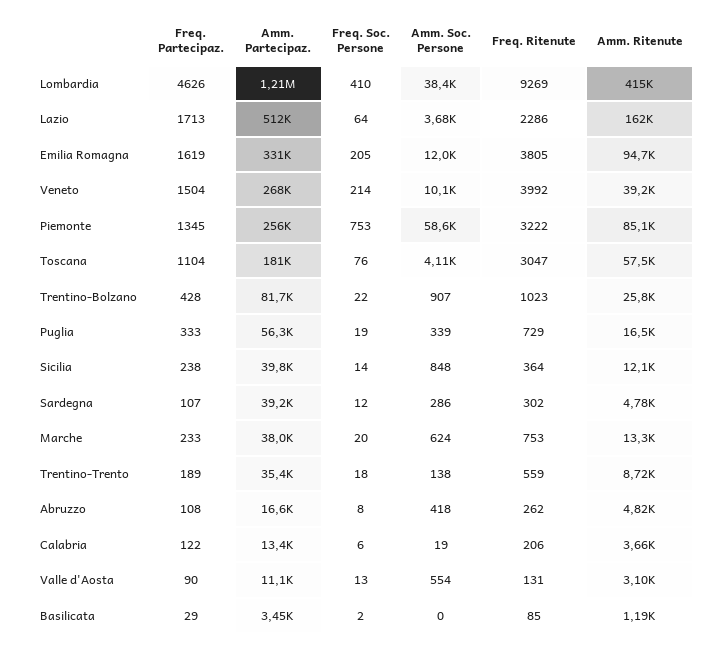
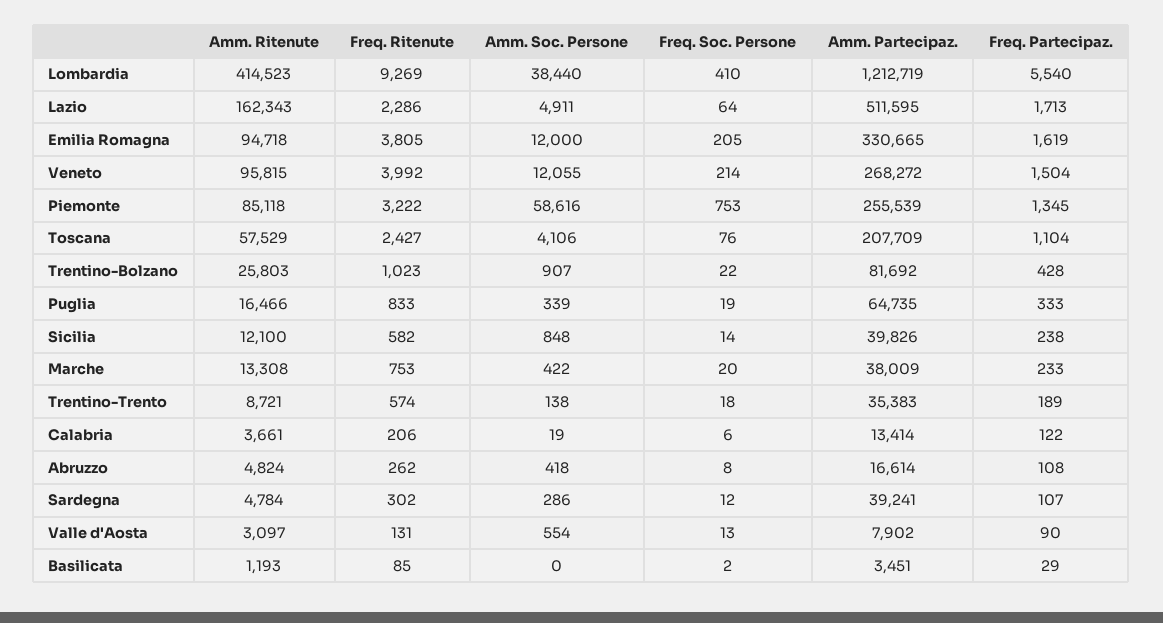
Freq. Partecipaz., Lombardia: 4626 -> 5540
Amm. Soc. Persone, Lazio: 3680 -> 4911
Amm. Soc. Persone, Veneto: 10100 -> 12055
Amm. Ritenute, Veneto: 39200 -> 95815
Amm. Partecipaz., Toscana: 181000 -> 207709
Freq. Ritenute, Toscana: 3047 -> 2427
Amm. Partecipaz., Puglia: 56300 -> 64735
Freq. Ritenute, Puglia: 729 -> 833
Freq. Ritenute, Sicilia: 364 -> 582
Amm. Soc. Persone, Marche: 624 -> 422
Freq. Ritenute, Trentino-Trento: 559 -> 574
Amm. Partecipaz., Valle d'Aosta: 11100 -> 7902

